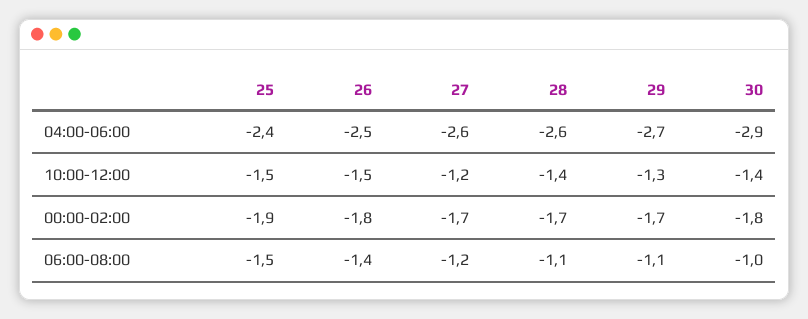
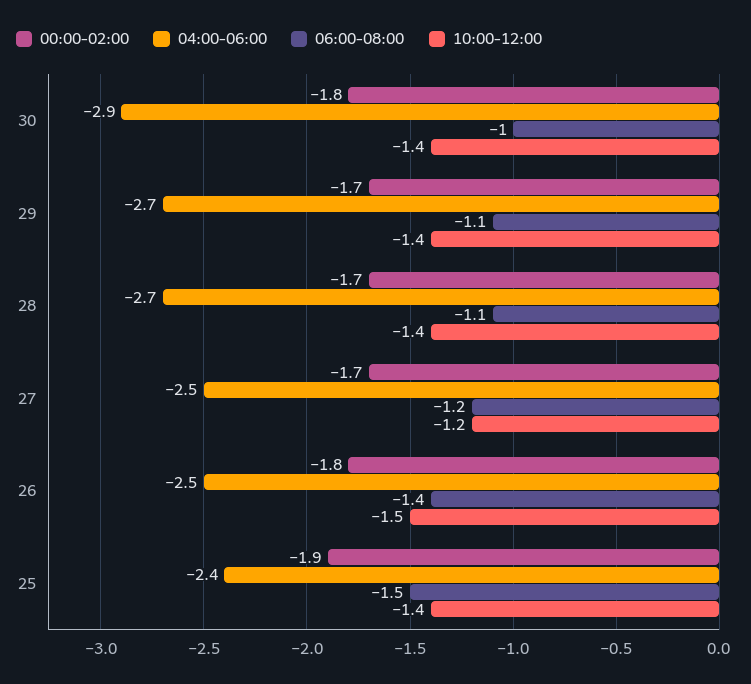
04:00-06:00, 27: -2.6 -> -2.5
04:00-06:00, 28: -2.6 -> -2.7
10:00-12:00, 25: -1.5 -> -1.4
10:00-12:00, 29: -1.3 -> -1.4

